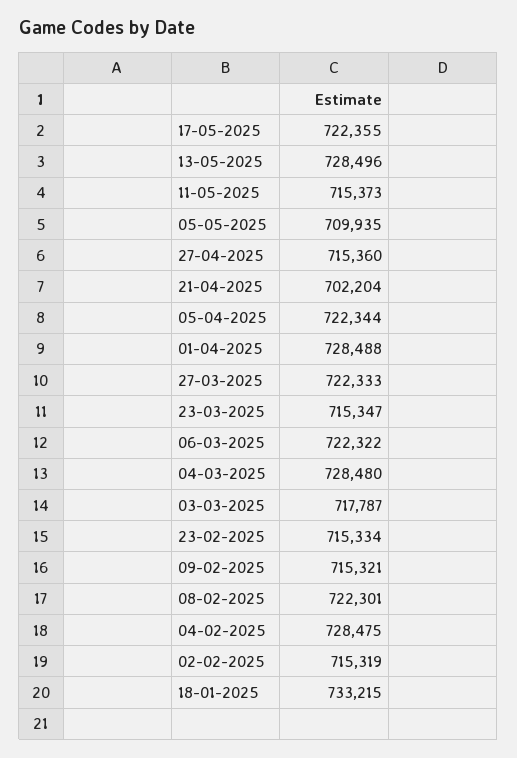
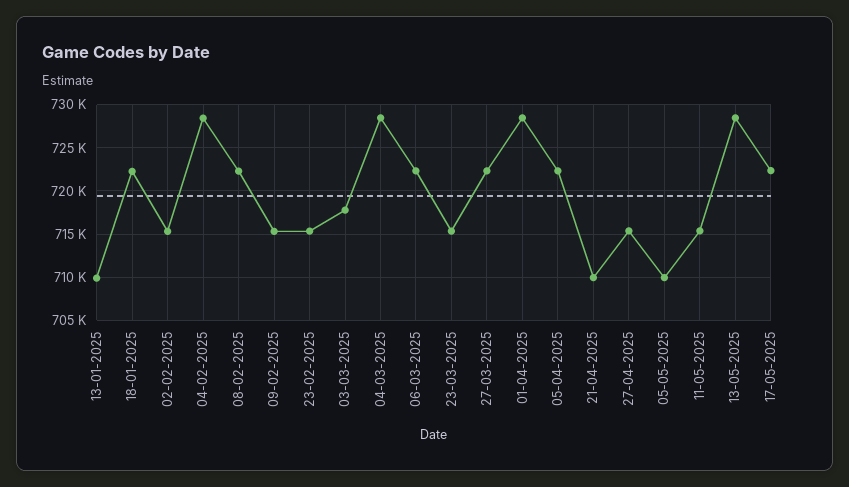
21-04-2025: 702204 -> 710000
18-01-2025: 733215 -> 722000
13-01-2025: none -> 710000

